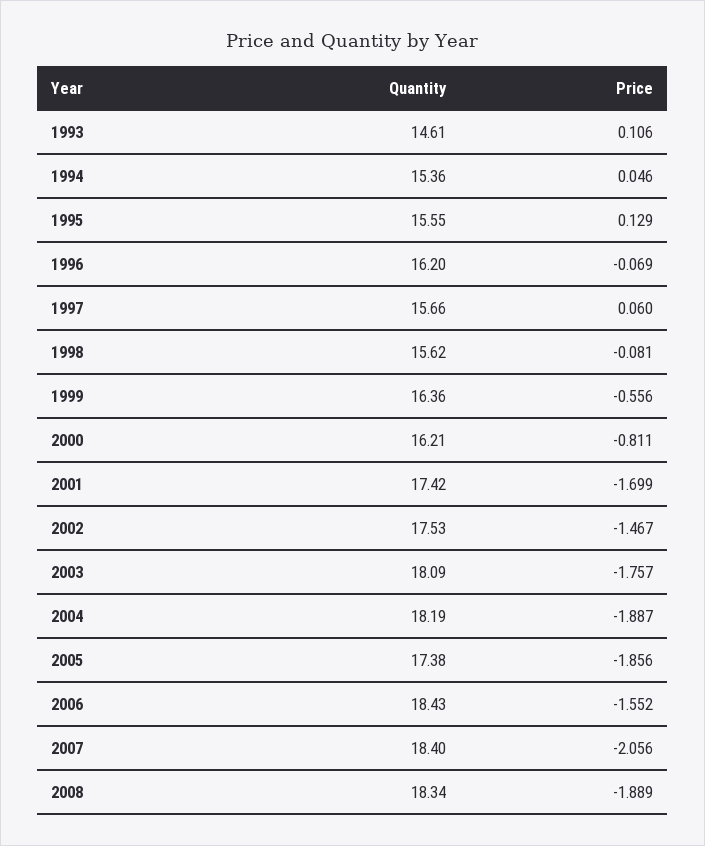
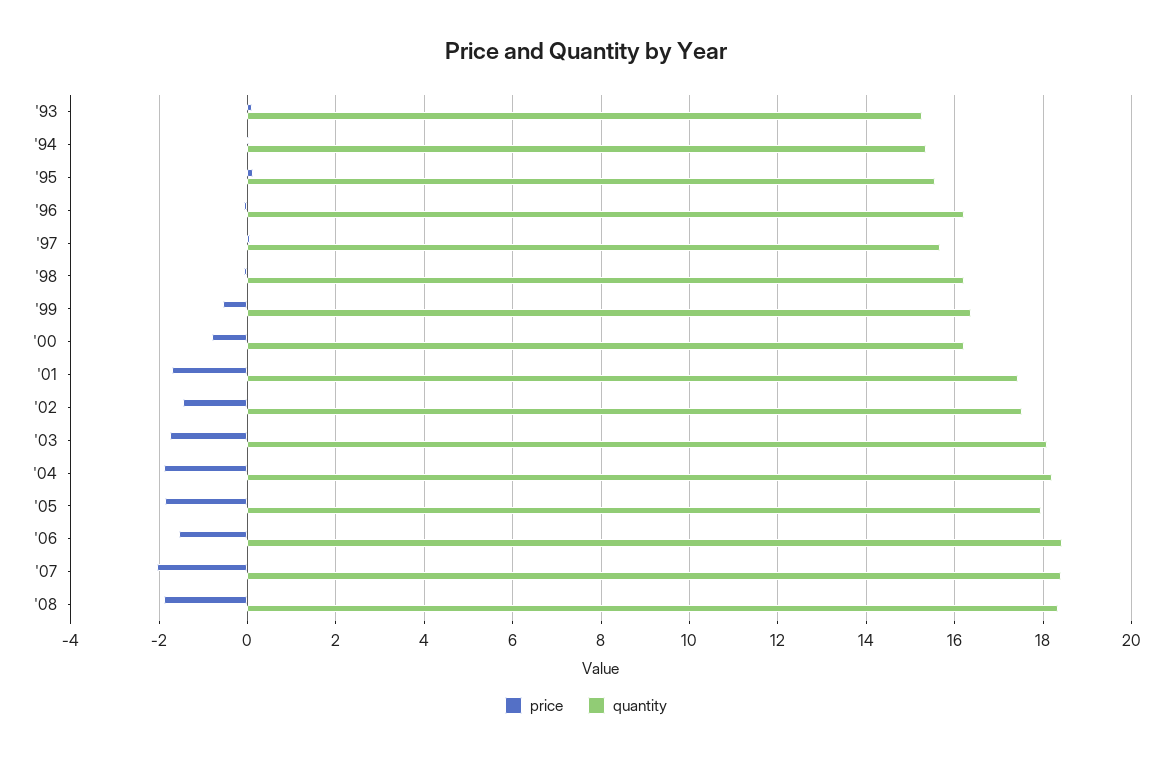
Quantity, 1993: 14.61 -> 15.2
Quantity, 1998: 15.62 -> 16.2
Quantity, 2005: 17.38 -> 18

